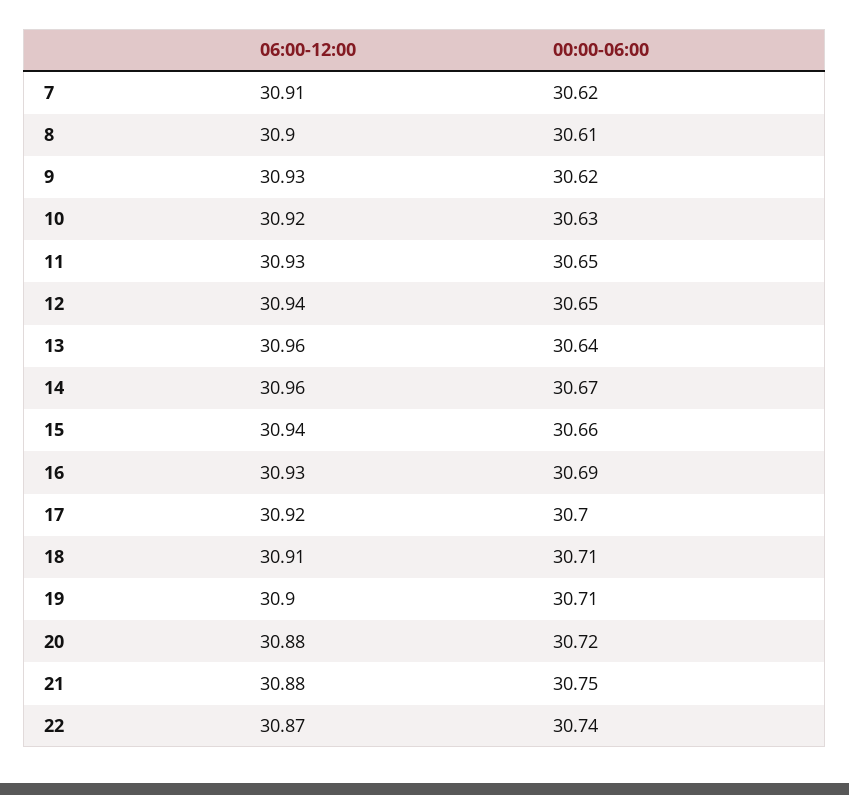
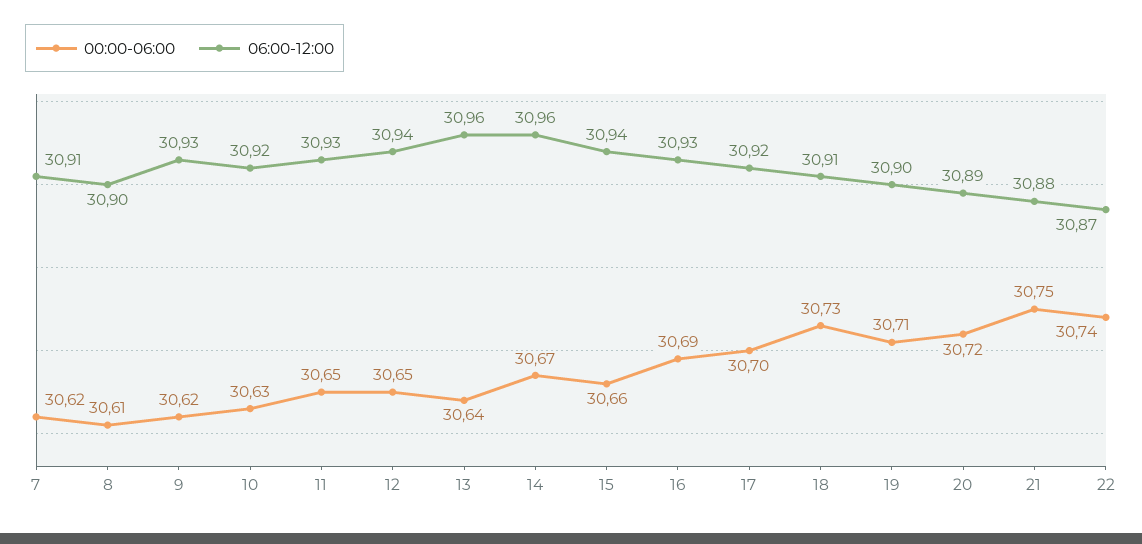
00:00-06:00, 18: 30.71 -> 30.73
06:00-12:00, 20: 30.88 -> 30.89

